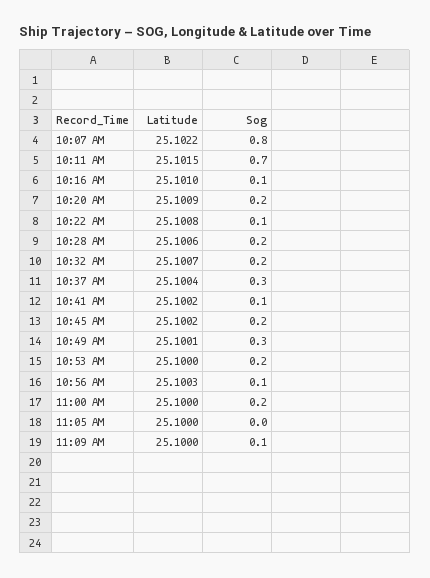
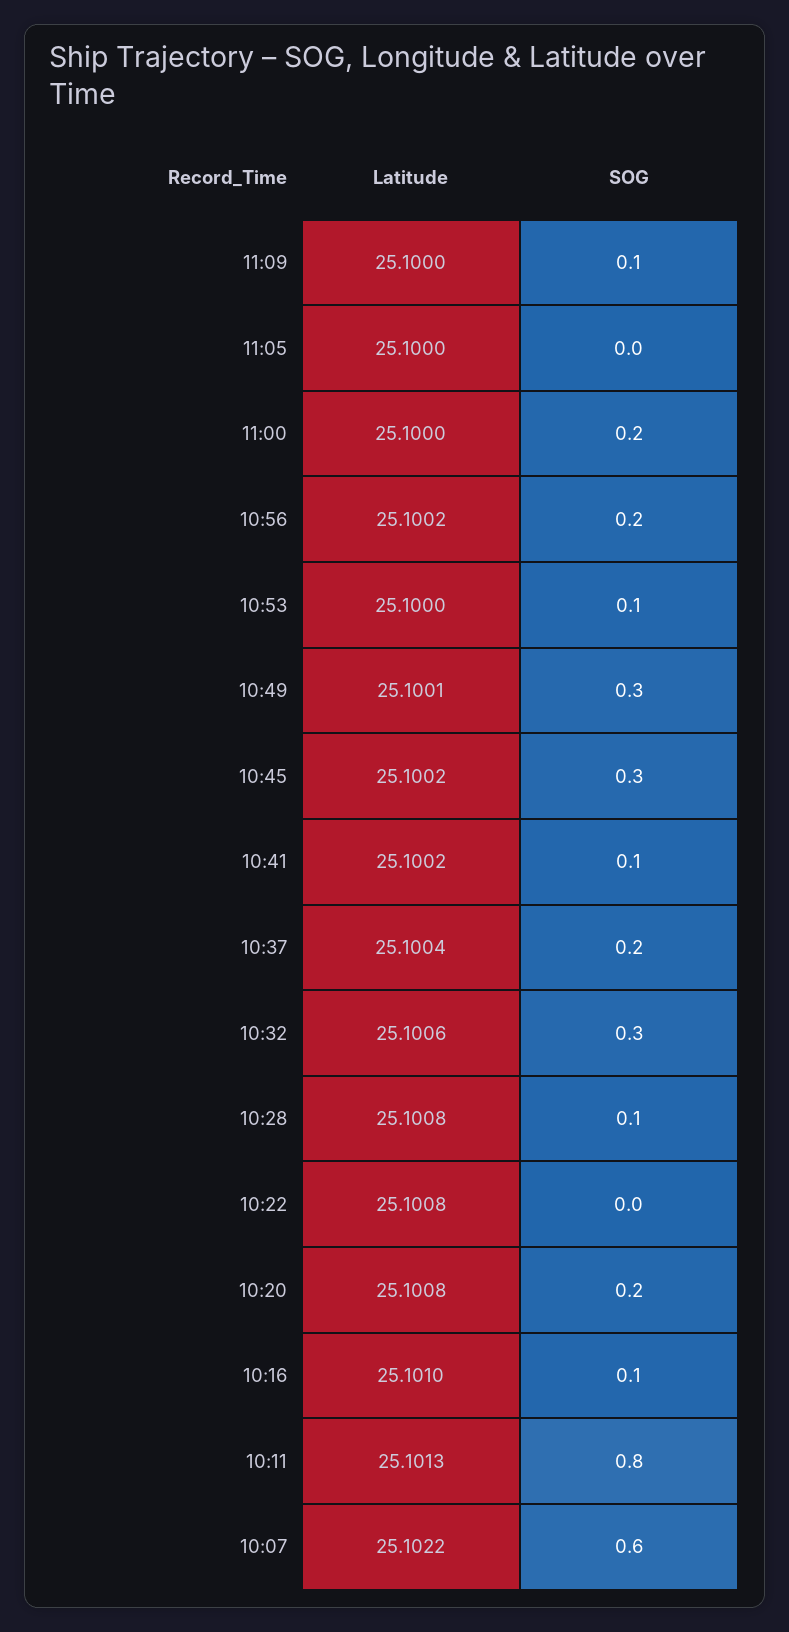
Sog, 10:07 AM: 0.8 -> 0.6
Latitude, 10:11 AM: 25.1015 -> 25.1013
Sog, 10:11 AM: 0.7 -> 0.8
Latitude, 10:20 AM: 25.1009 -> 25.1008
Sog, 10:22 AM: 0.1 -> 0
Latitude, 10:28 AM: 25.1006 -> 25.1008
Sog, 10:28 AM: 0.2 -> 0.1
Latitude, 10:32 AM: 25.1007 -> 25.1006
Sog, 10:32 AM: 0.2 -> 0.3
Sog, 10:37 AM: 0.3 -> 0.2
Sog, 10:45 AM: 0.2 -> 0.3
Sog, 10:53 AM: 0.2 -> 0.1
Latitude, 10:56 AM: 25.1003 -> 25.1002
Sog, 10:56 AM: 0.1 -> 0.2

